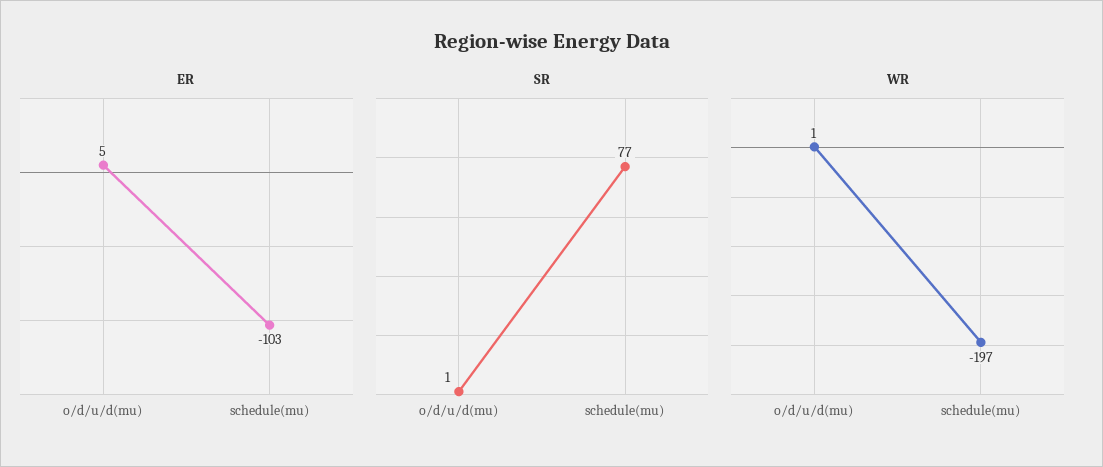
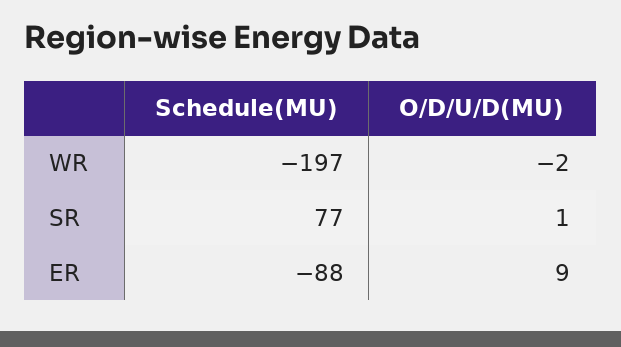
ER, o/d/u/d(mu): 5 -> 9
ER, schedule(mu): -103 -> -88
WR, o/d/u/d(mu): 1 -> -2

